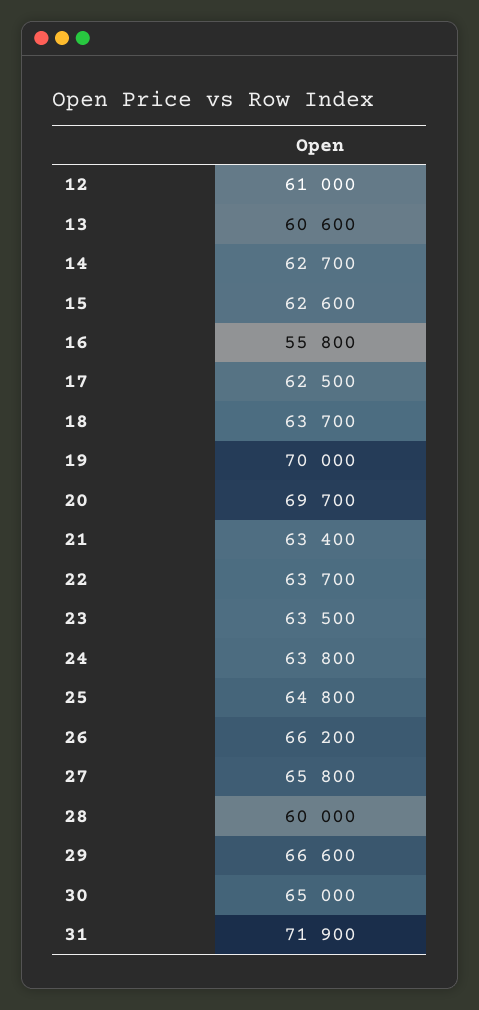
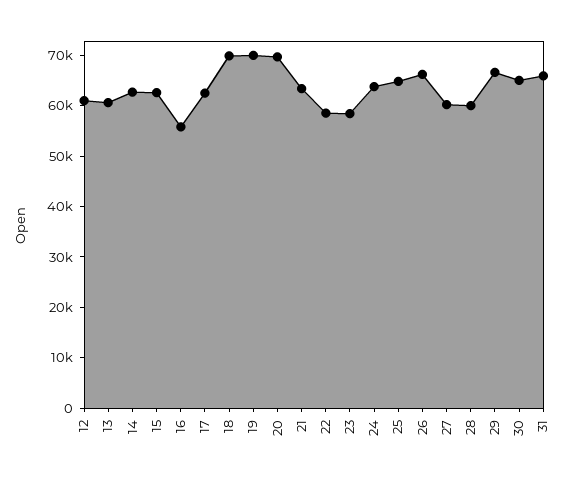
18: 63700 -> 70000
22: 63700 -> 58000
23: 63500 -> 58000
27: 65800 -> 60000
31: 71900 -> 66000

